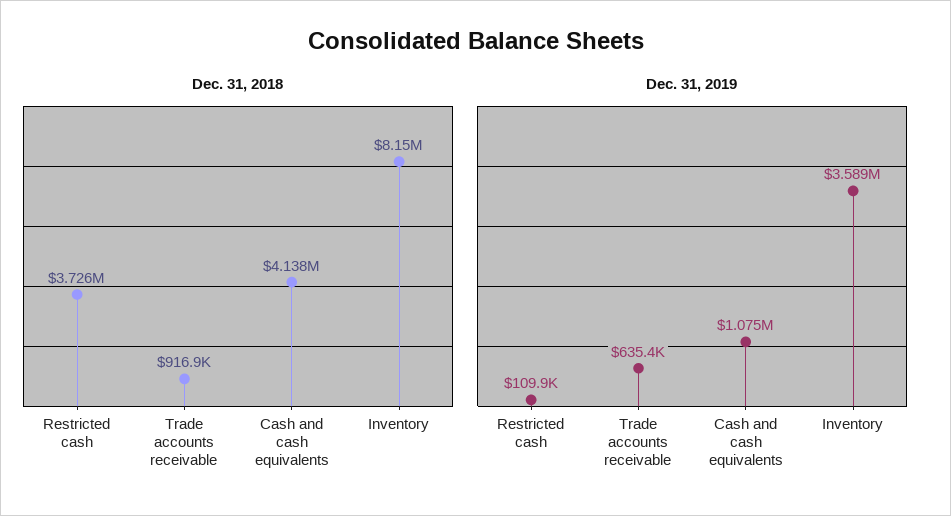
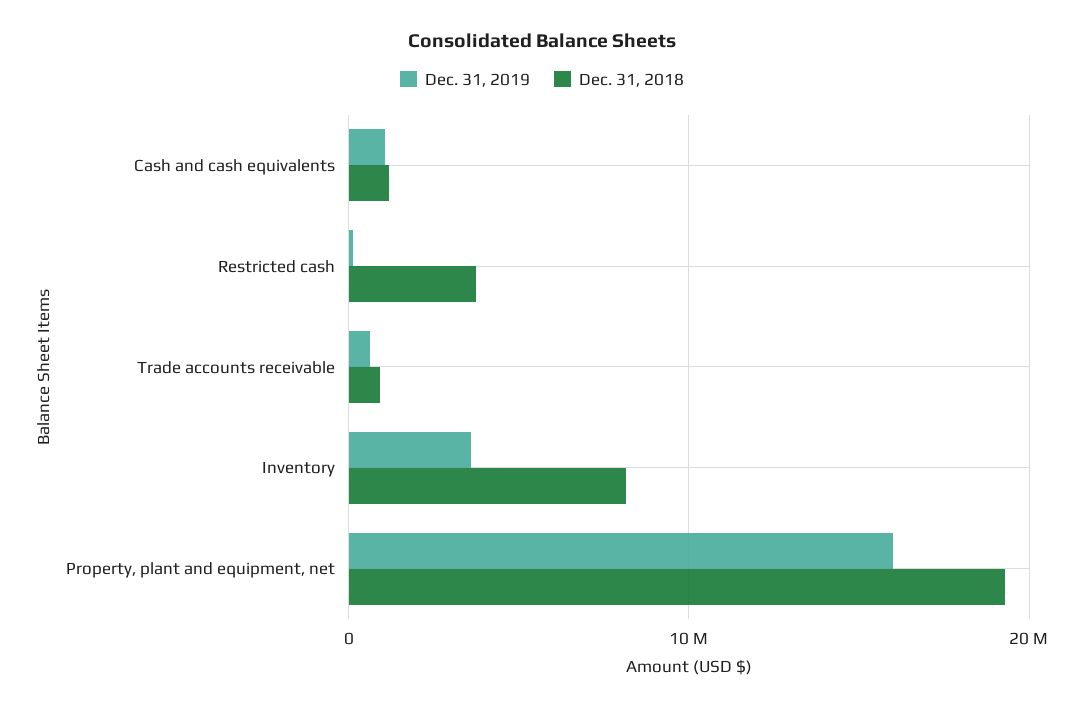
Dec. 31, 2018, Cash and cash equivalents: 4138000 -> 1000000
Dec. 31, 2019, Property, plant and equipment, net: none -> 16000000
Dec. 31, 2018, Property, plant and equipment, net: none -> 19000000

